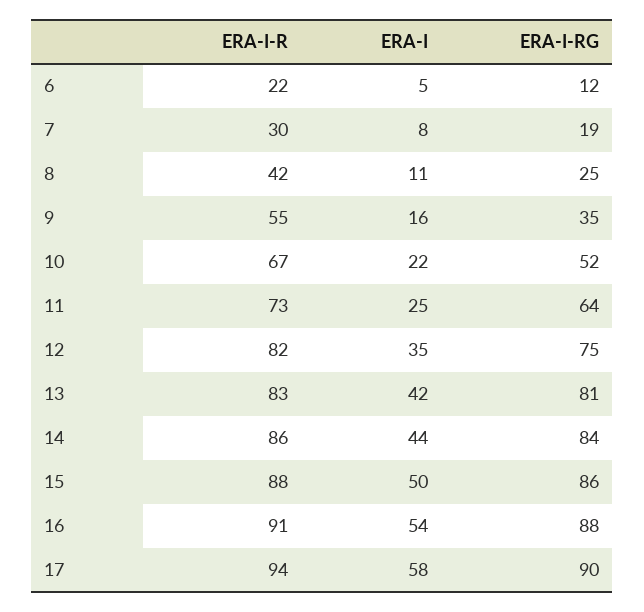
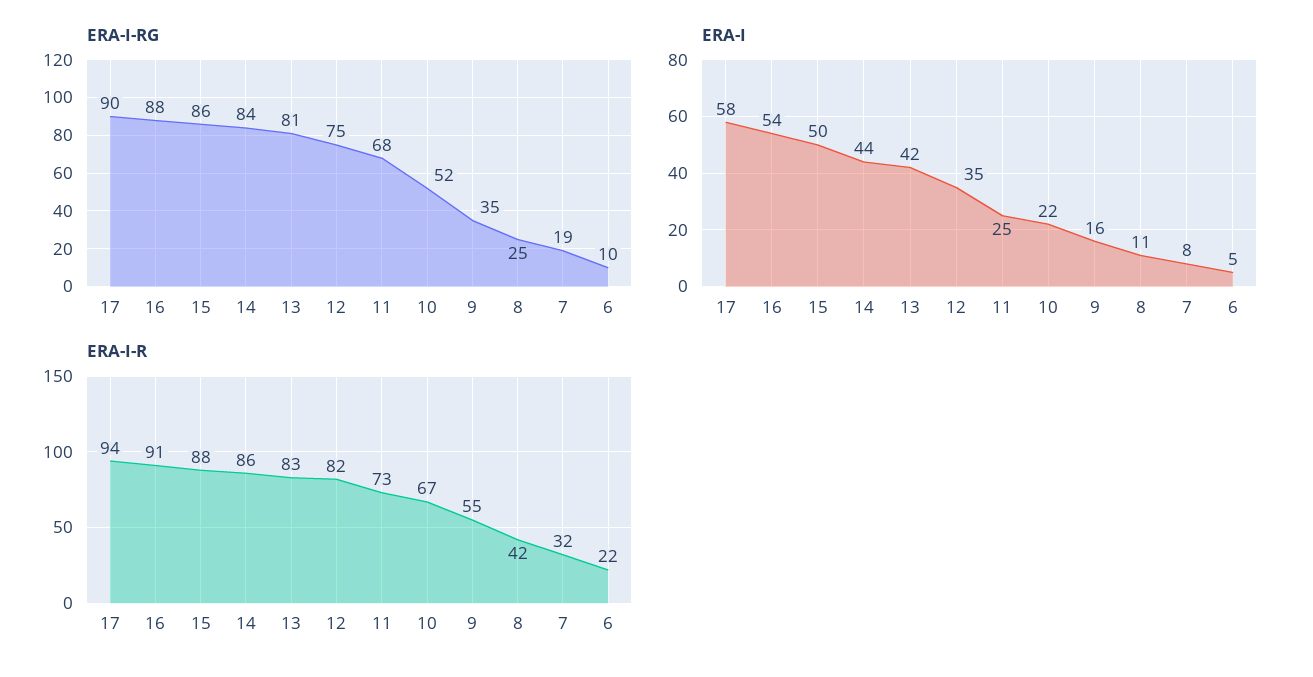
ERA-I-RG, 6: 12 -> 10
ERA-I-R, 7: 30 -> 32
ERA-I-RG, 11: 64 -> 68

